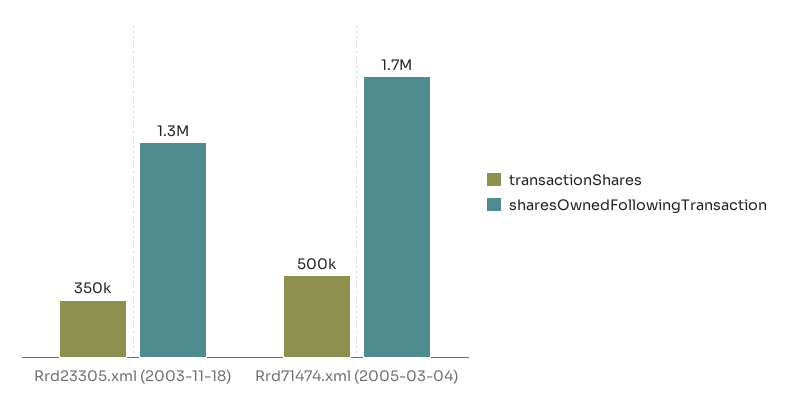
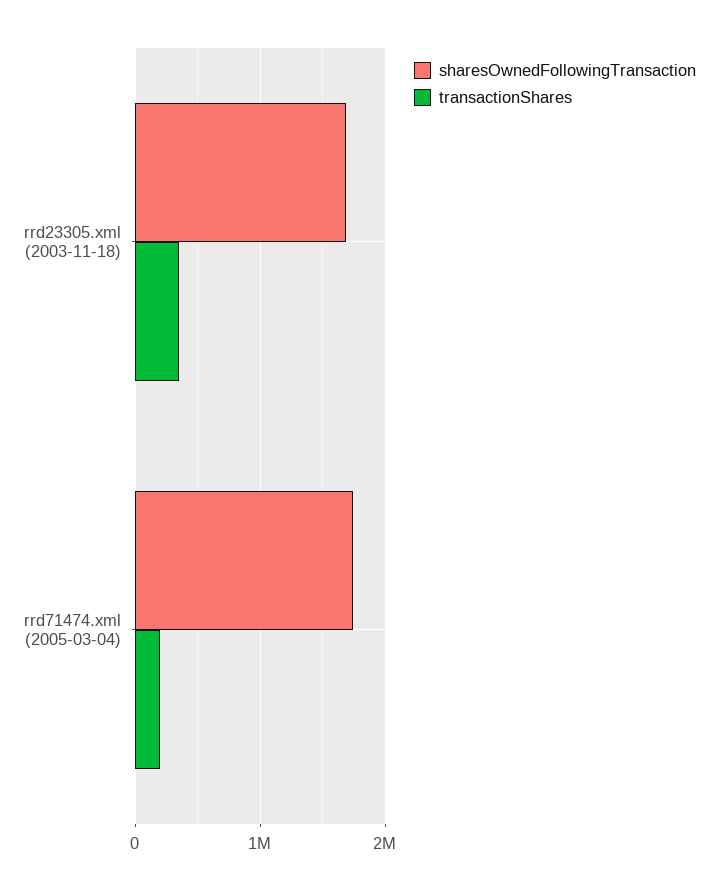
sharesOwnedFollowingTransaction, Rrd23305.xml (2003-11-18): 1300000 -> 1700000
transactionShares, Rrd71474.xml (2005-03-04): 500000 -> 200000

